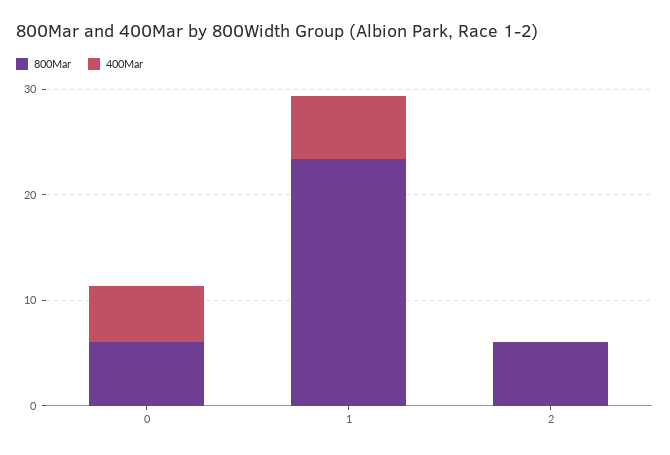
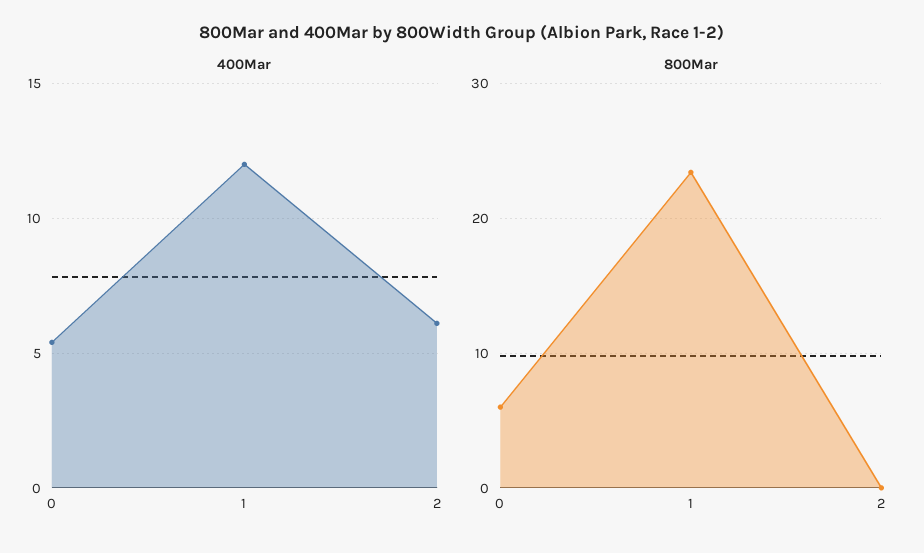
400Mar, 1: 6 -> 12
800Mar, 2: 6 -> 0
400Mar, 2: 0 -> 6

